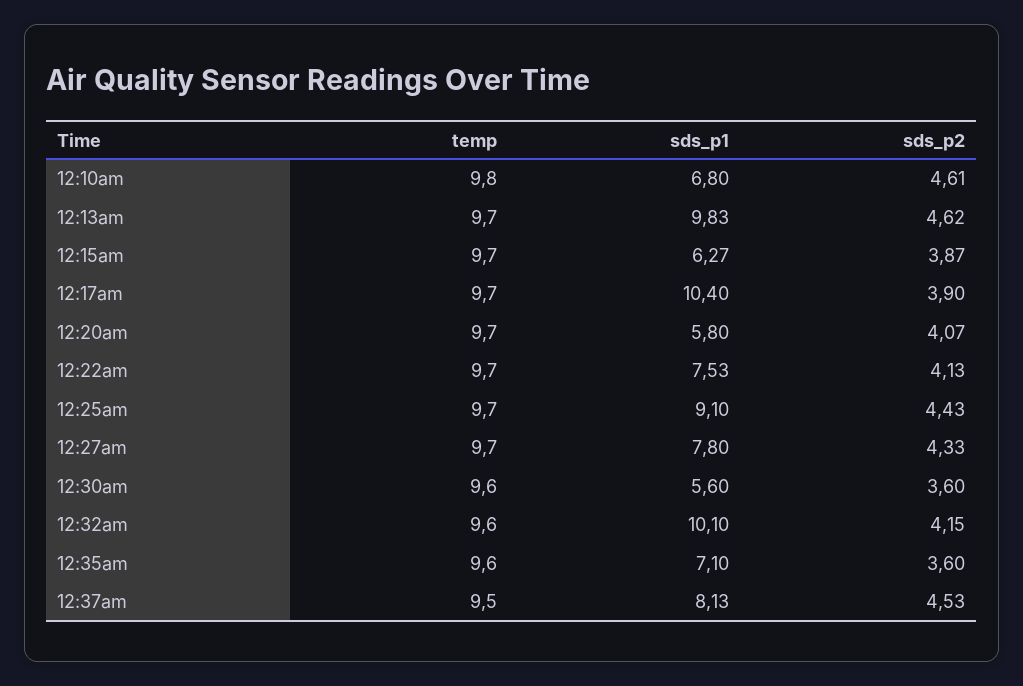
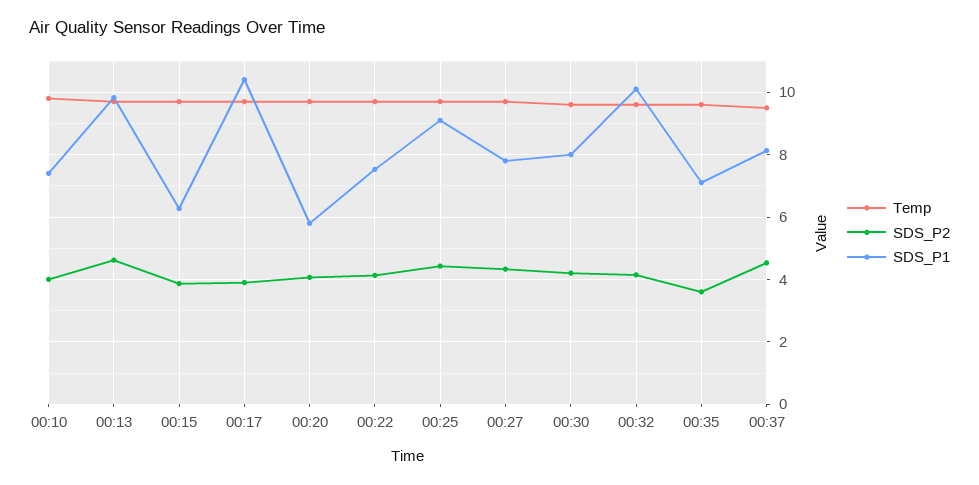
sds_p1, 12:10am: 6.8 -> 7.4
sds_p2, 12:10am: 4.61 -> 4
sds_p1, 12:30am: 5.6 -> 8
sds_p2, 12:30am: 3.6 -> 4.2

